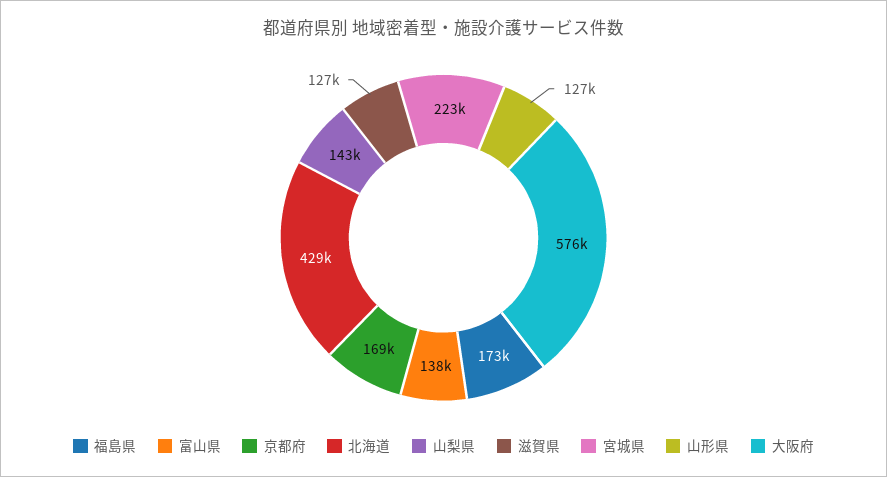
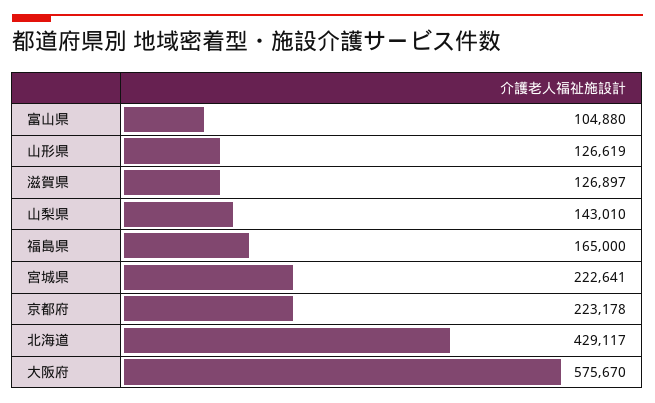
福島県: 173000 -> 165000
富山県: 138000 -> 104880
京都府: 169000 -> 223178

